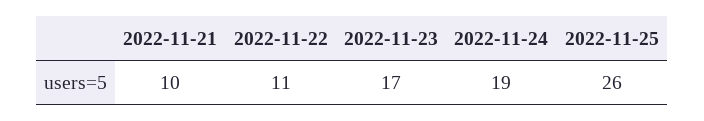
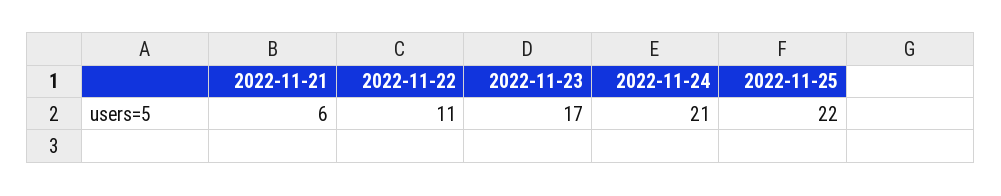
2022-11-21: 10 -> 6
2022-11-24: 19 -> 21
2022-11-25: 26 -> 22

